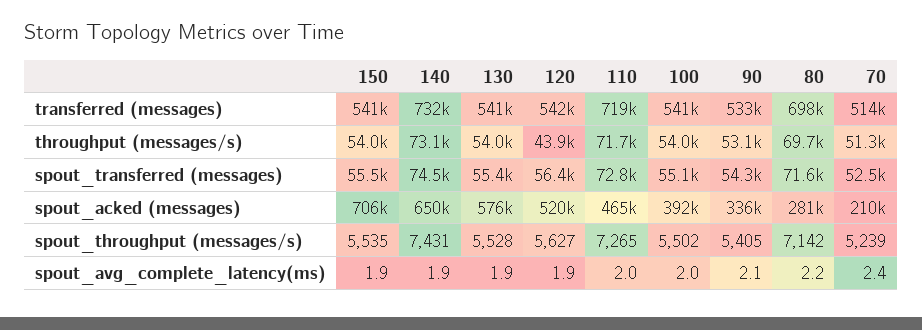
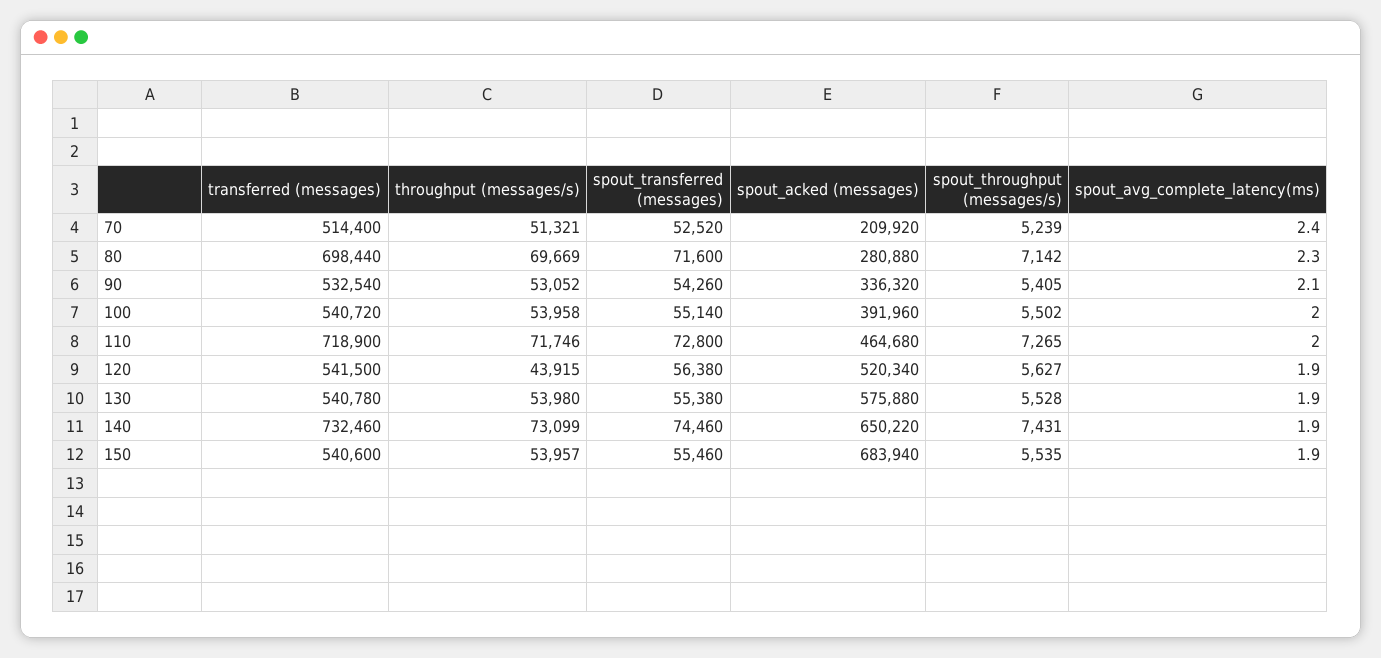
150, spout_acked (messages): 706000 -> 683940
80, spout_avg_complete_latency(ms): 2.2 -> 2.3

